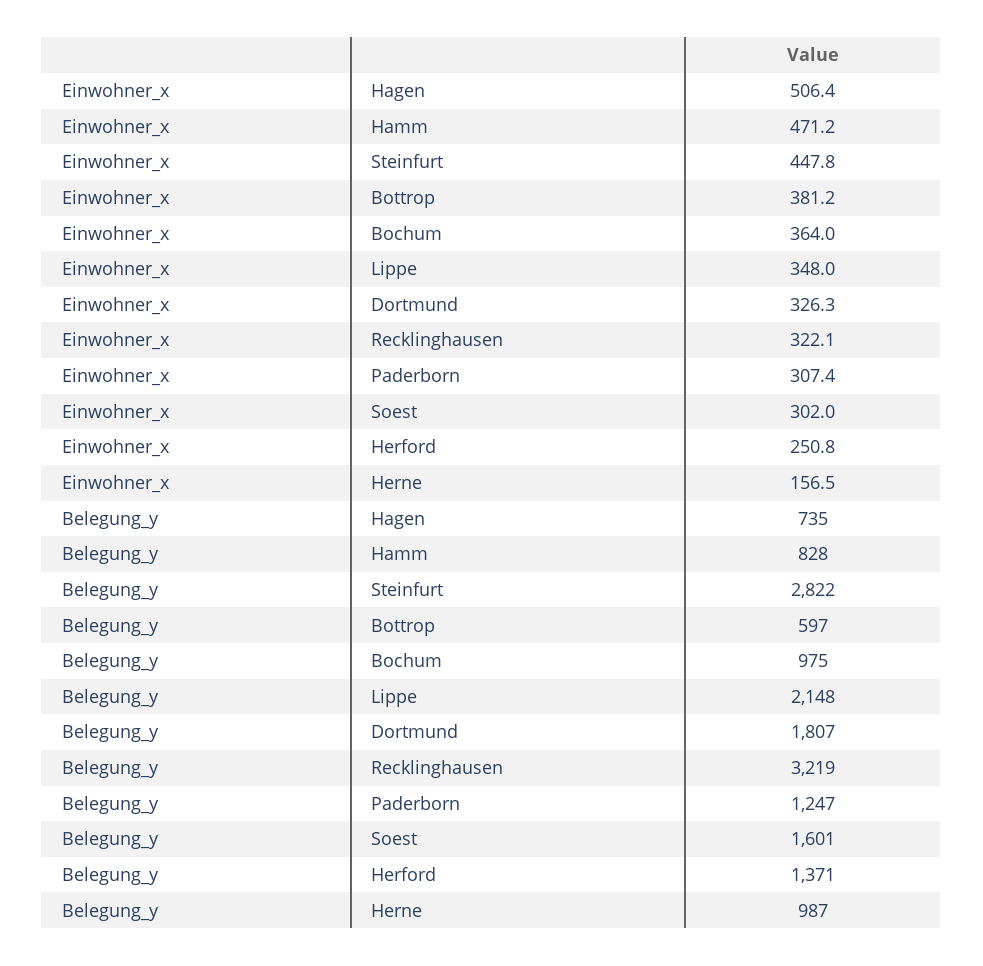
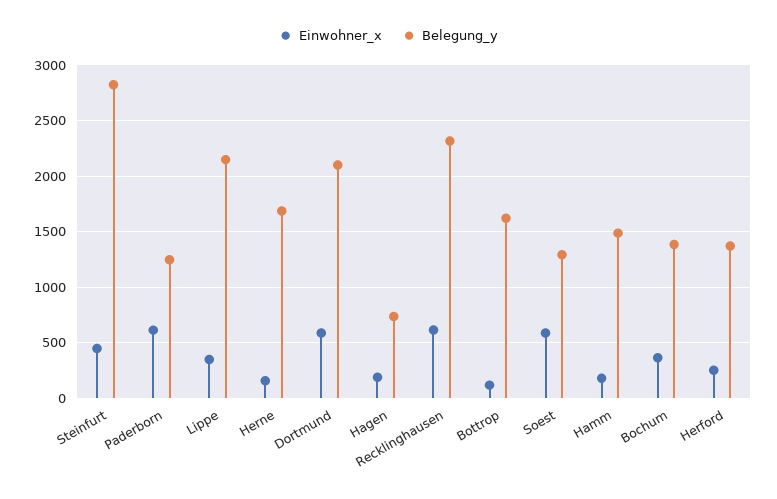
Einwohner_x, Hagen: 506.4 -> 200
Einwohner_x, Hamm: 471.2 -> 200
Einwohner_x, Bottrop: 381.2 -> 100
Einwohner_x, Dortmund: 326.3 -> 600
Einwohner_x, Recklinghausen: 322.1 -> 600
Einwohner_x, Paderborn: 307.4 -> 600
Einwohner_x, Soest: 302 -> 600
Belegung_y, Hamm: 828 -> 1500
Belegung_y, Bottrop: 597 -> 1600
Belegung_y, Bochum: 975 -> 1400
Belegung_y, Dortmund: 1807 -> 2100
Belegung_y, Recklinghausen: 3219 -> 2300
Belegung_y, Soest: 1601 -> 1300
Belegung_y, Herne: 987 -> 1700

